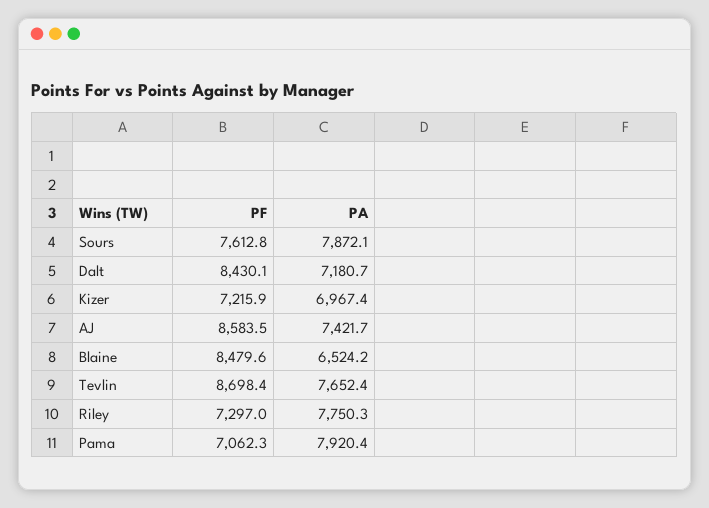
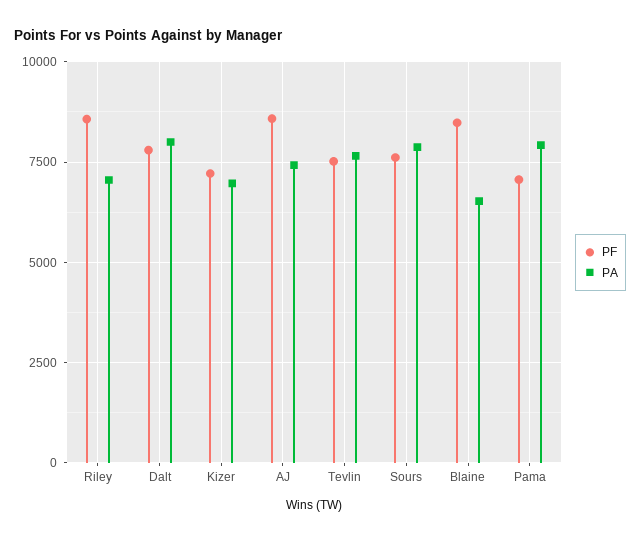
PF, Dalt: 8430.1 -> 7750
PA, Dalt: 7180.7 -> 8000
PF, Tevlin: 8698.4 -> 7500
PF, Riley: 7297 -> 8500
PA, Riley: 7750.3 -> 7000

